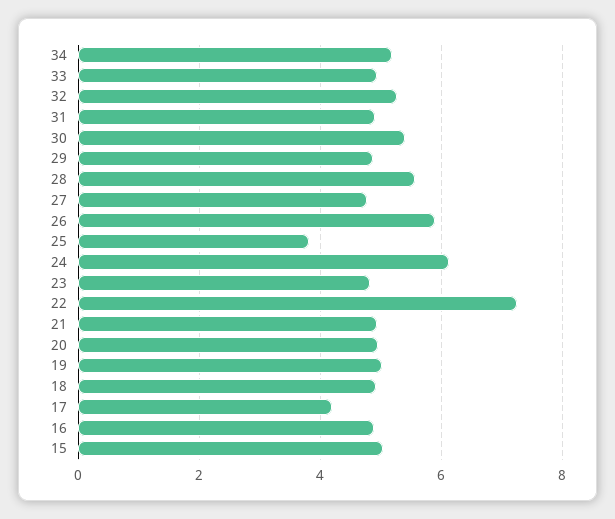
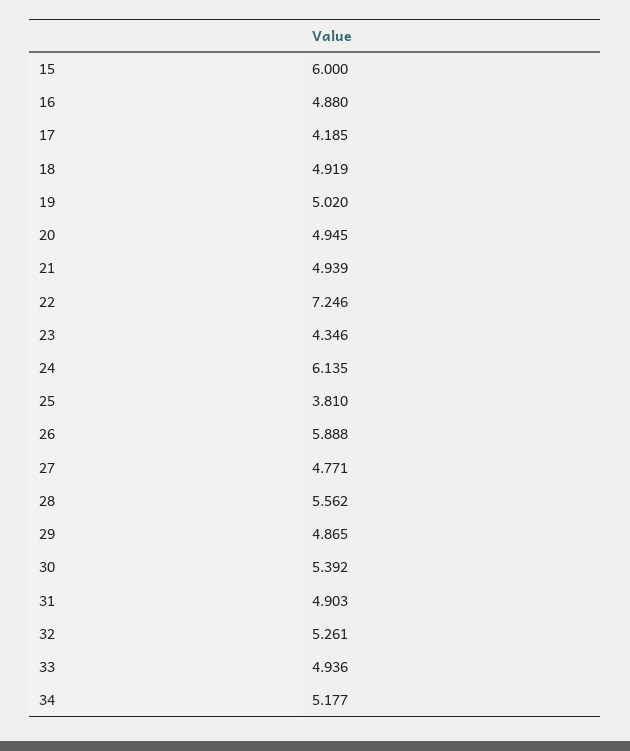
23: 4.8 -> 4.346
15: 5 -> 6

